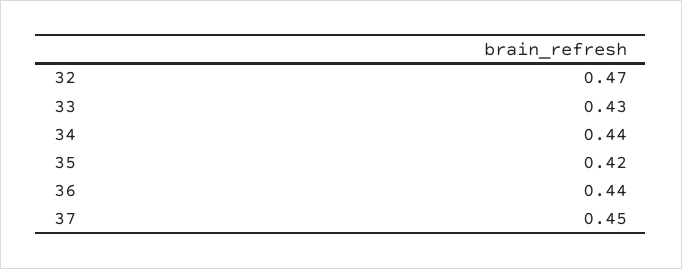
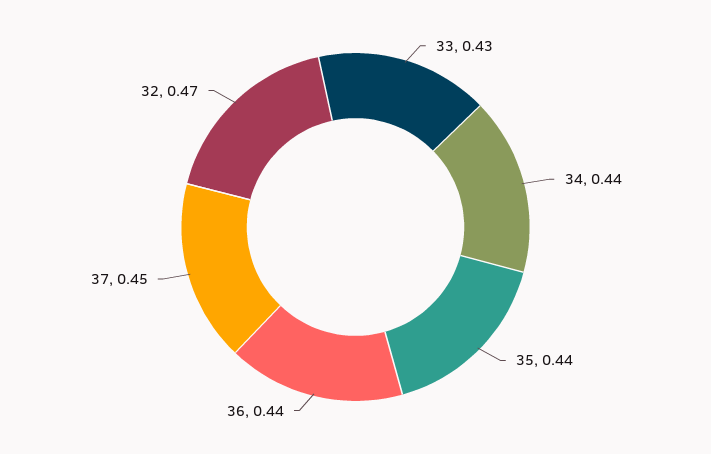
35: 0.42 -> 0.44

